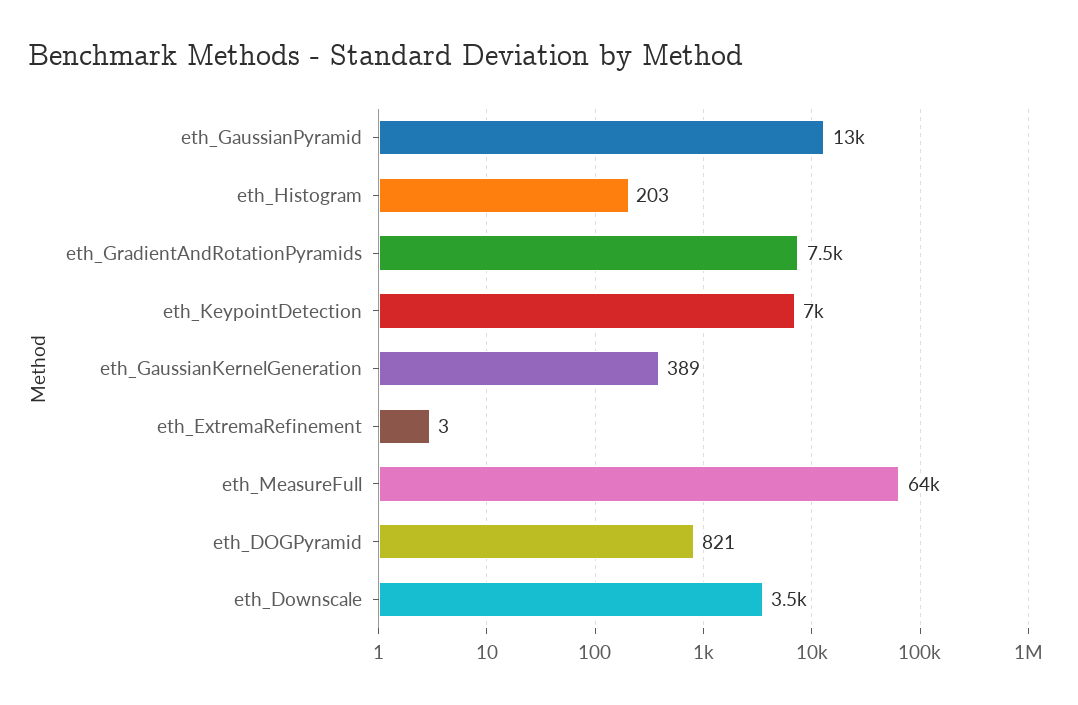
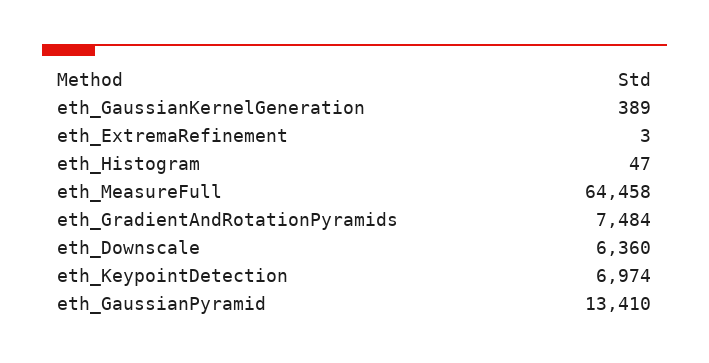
eth_Histogram: 203 -> 47
eth_DOGPyramid: 821 -> none
eth_Downscale: 3500 -> 6360

